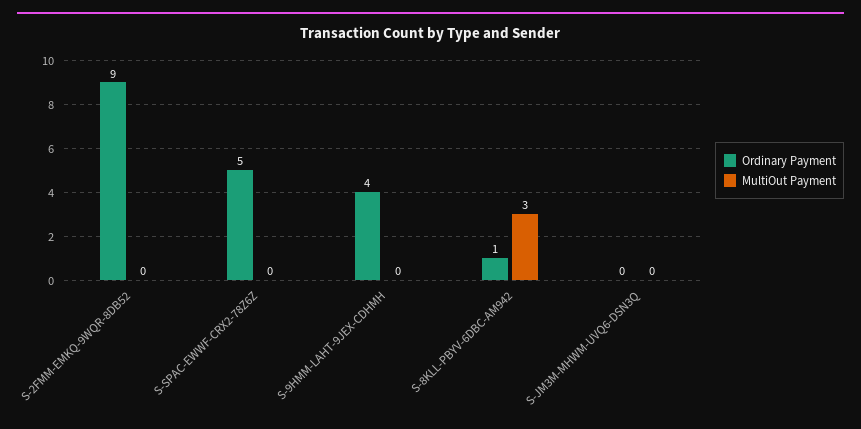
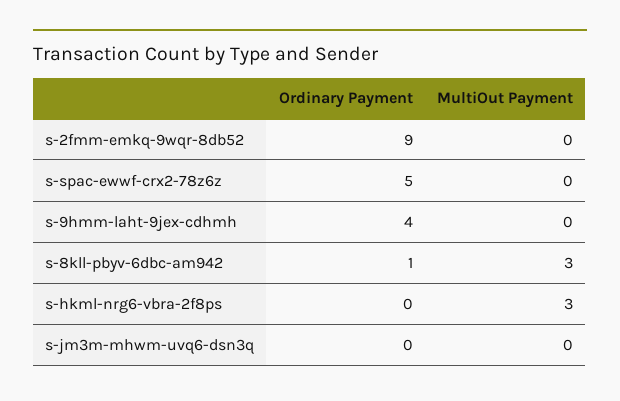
Ordinary Payment, s-hkml-nrg6-vbra-2f8ps: none -> 0
MultiOut Payment, s-hkml-nrg6-vbra-2f8ps: none -> 3

